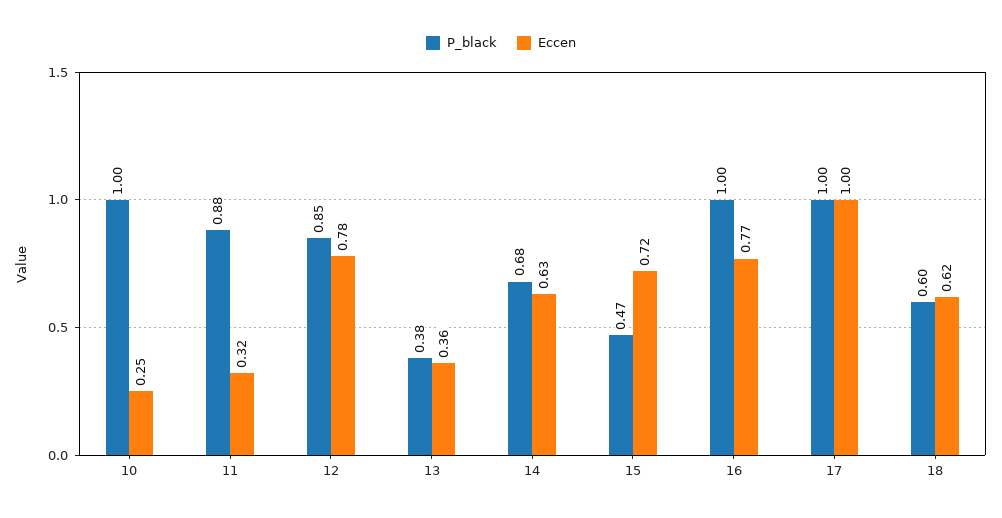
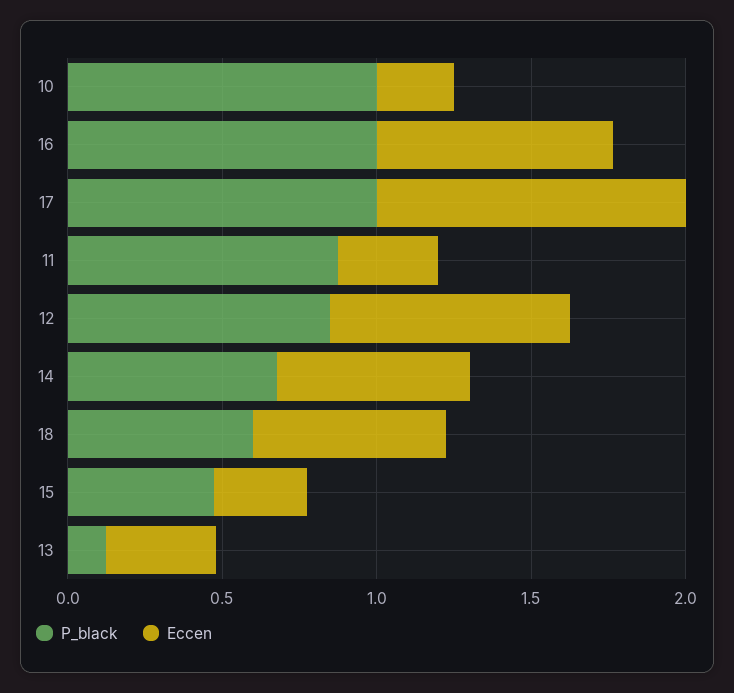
P_black, 13: 0.38 -> 0.1
Eccen, 15: 0.72 -> 0.3

